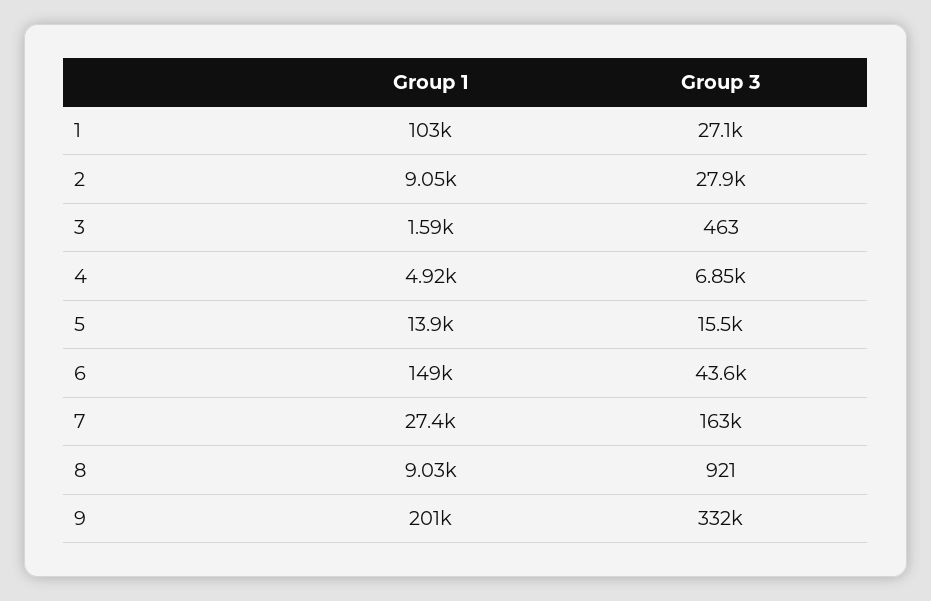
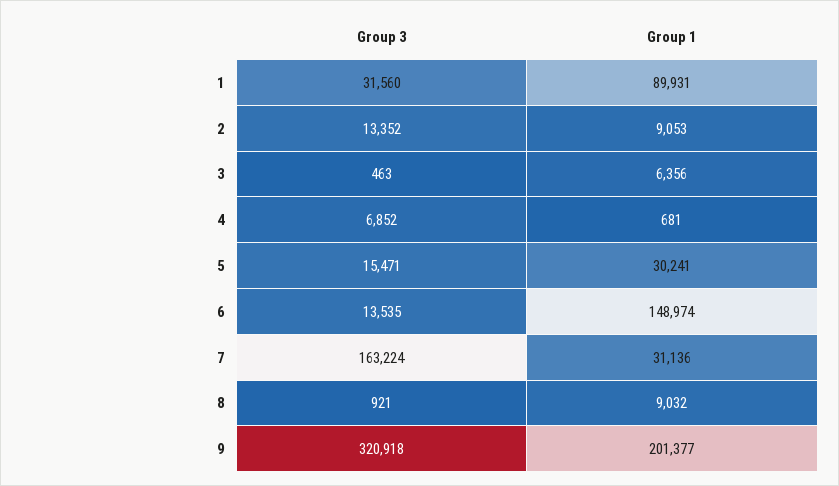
Group 1, 1: 103000 -> 89931
Group 3, 1: 27100 -> 31560
Group 3, 2: 27900 -> 13352
Group 1, 3: 1590 -> 6356
Group 1, 4: 4920 -> 681
Group 1, 5: 13900 -> 30241
Group 3, 6: 43600 -> 13535
Group 1, 7: 27400 -> 31136
Group 3, 9: 332000 -> 320918

